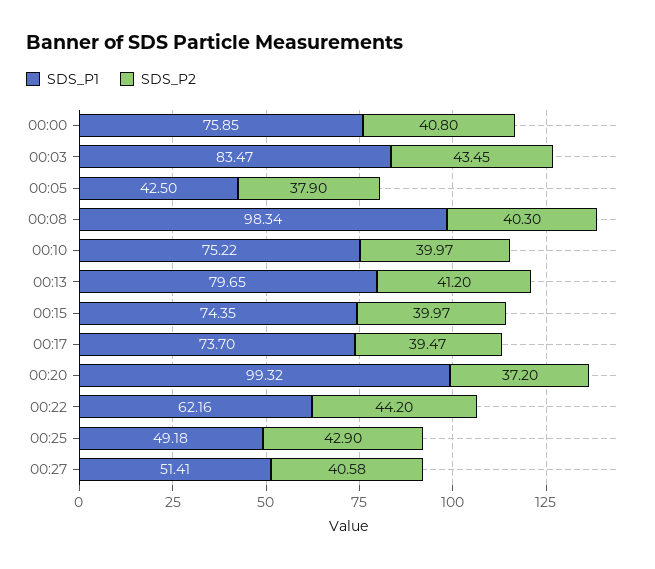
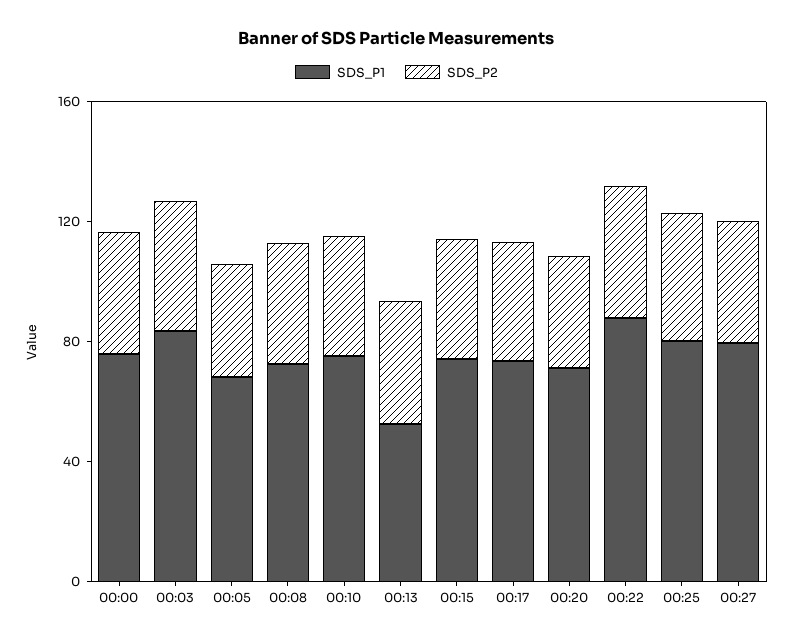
SDS_P1, 00:05: 42.5 -> 70
SDS_P1, 00:08: 98.34 -> 70
SDS_P1, 00:13: 79.65 -> 50
SDS_P1, 00:20: 99.32 -> 70
SDS_P1, 00:22: 62.16 -> 90
SDS_P1, 00:25: 49.18 -> 80
SDS_P1, 00:27: 51.41 -> 80

